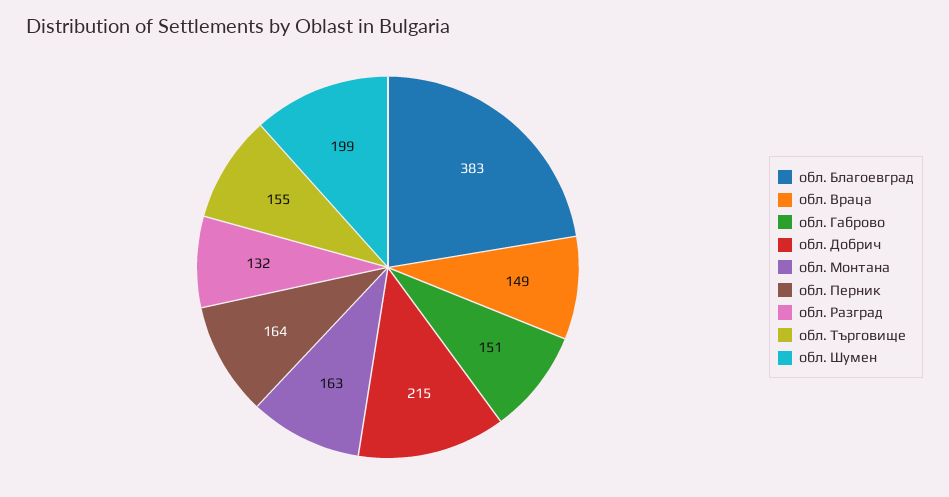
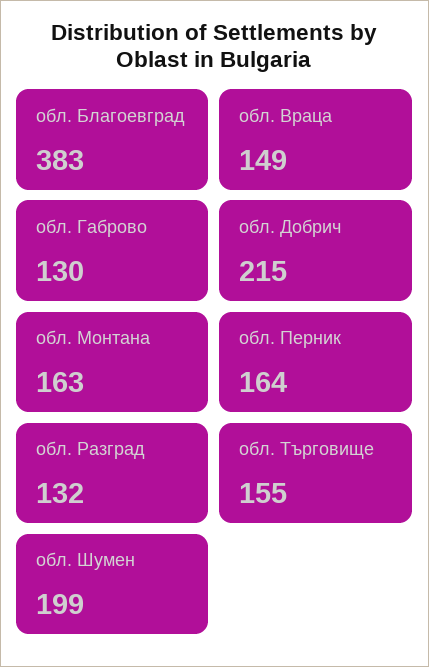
обл. Габрово: 151 -> 130

